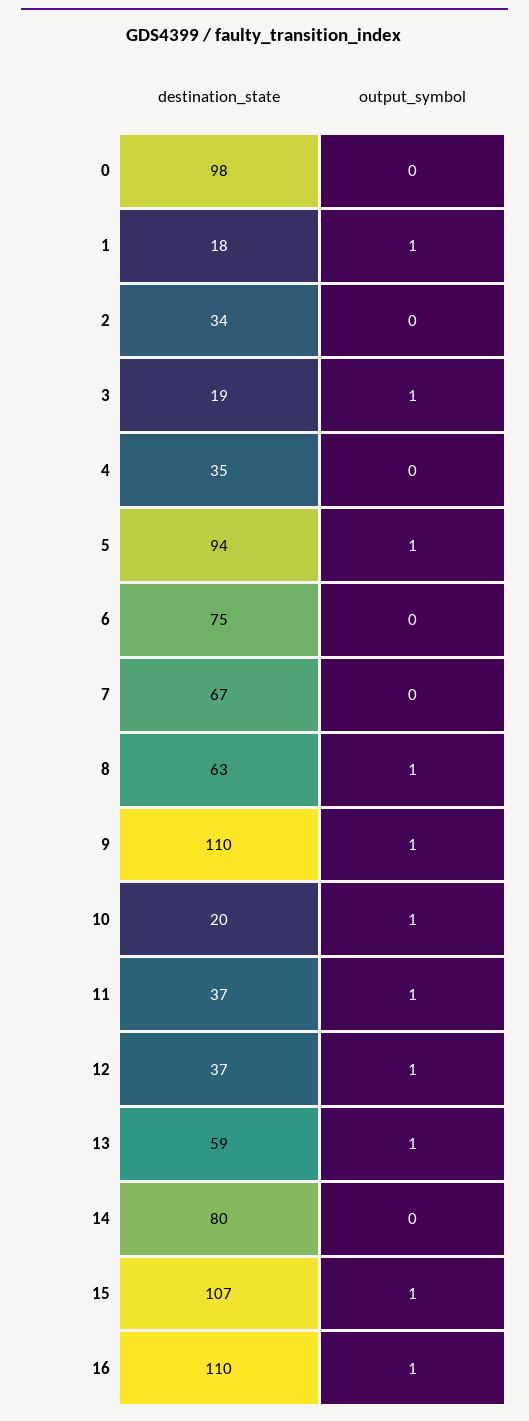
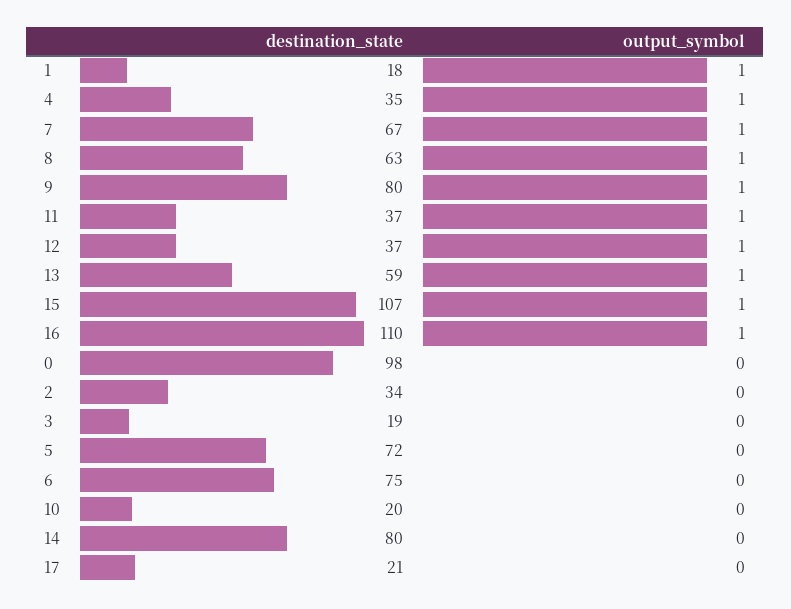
output_symbol, 3: 1 -> 0
output_symbol, 4: 0 -> 1
destination_state, 5: 94 -> 72
output_symbol, 5: 1 -> 0
output_symbol, 7: 0 -> 1
destination_state, 9: 110 -> 80
output_symbol, 10: 1 -> 0
destination_state, 17: none -> 21
output_symbol, 17: none -> 0

